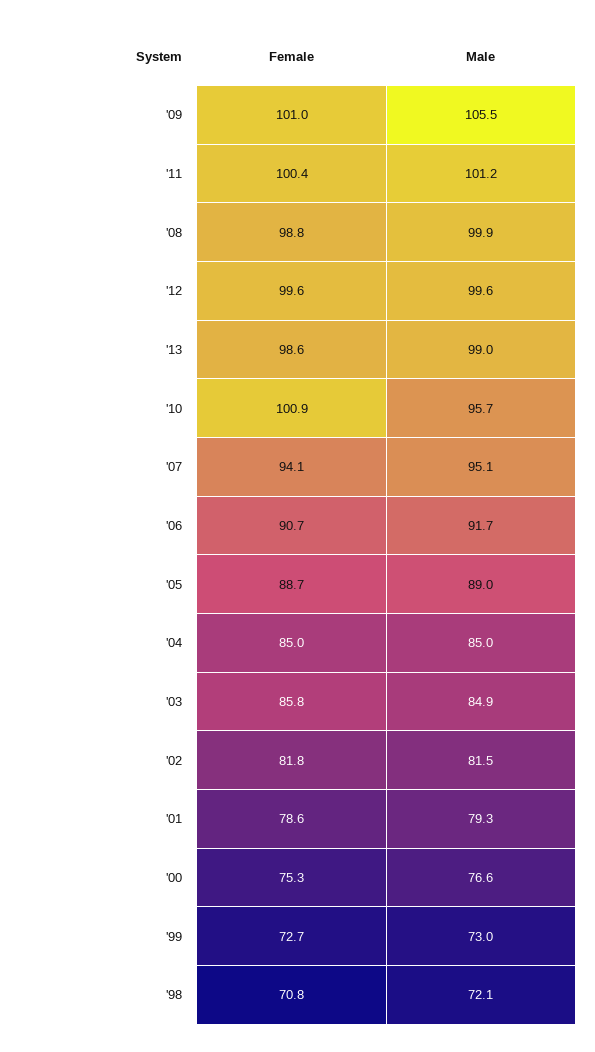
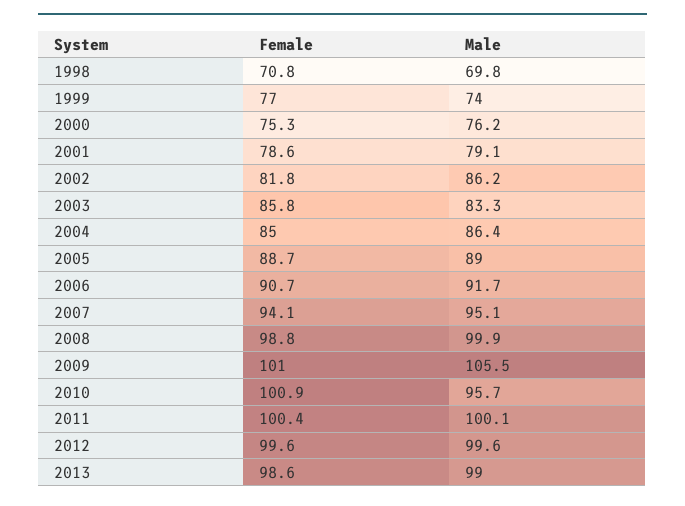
Male, '11: 101.2 -> 100.1
Male, '04: 85 -> 86.4
Male, '03: 84.9 -> 83.3
Male, '02: 81.5 -> 86.2
Male, '01: 79.3 -> 79.1
Male, '00: 76.6 -> 76.2
Female, '99: 72.7 -> 77
Male, '99: 73 -> 74
Male, '98: 72.1 -> 69.8

